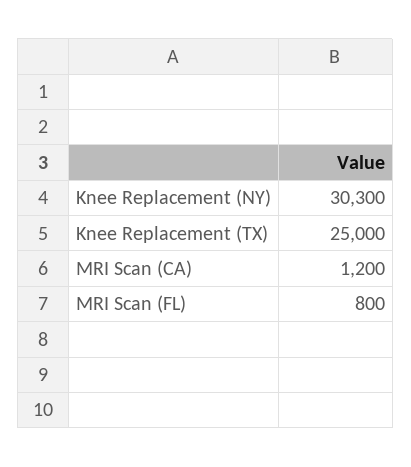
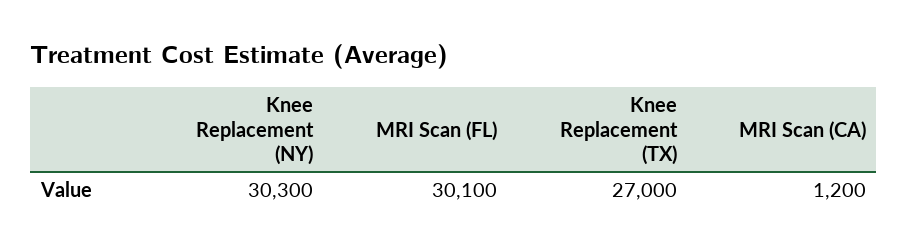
Knee Replacement (TX): 25000 -> 27000
MRI Scan (FL): 800 -> 30100

